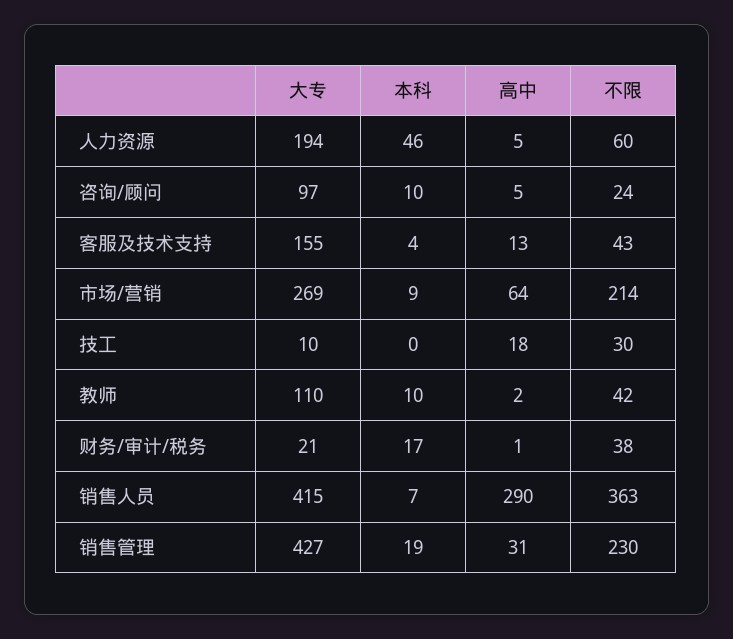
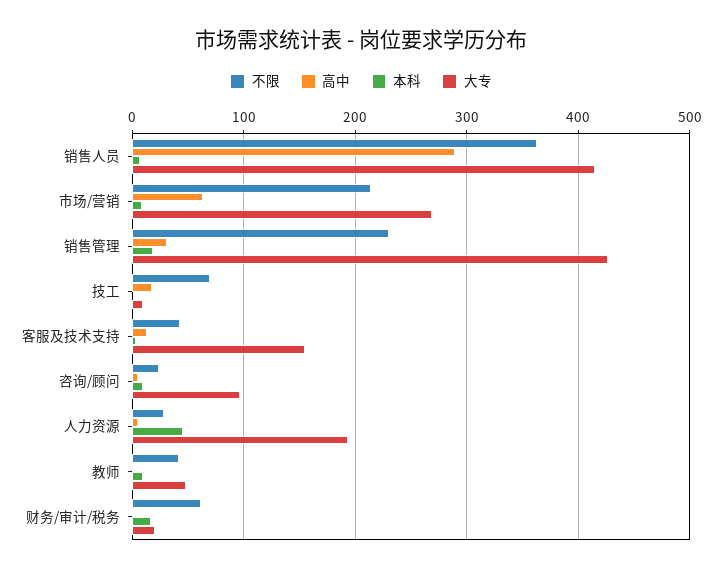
不限, 人力资源: 60 -> 30
不限, 技工: 30 -> 70
大专, 教师: 110 -> 50
不限, 财务/审计/税务: 38 -> 60

